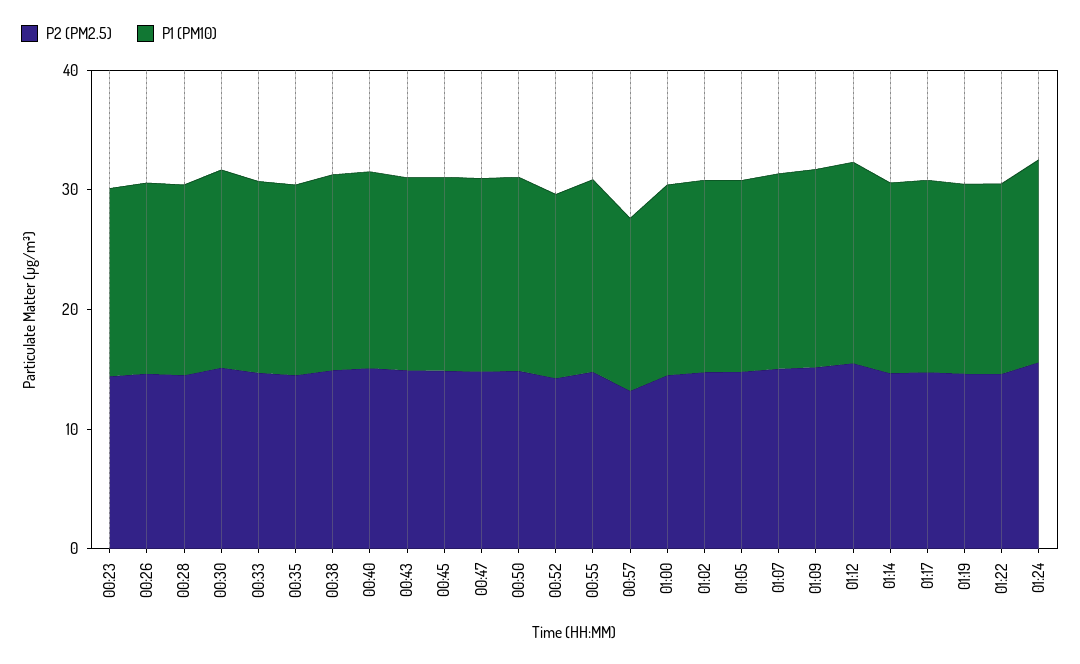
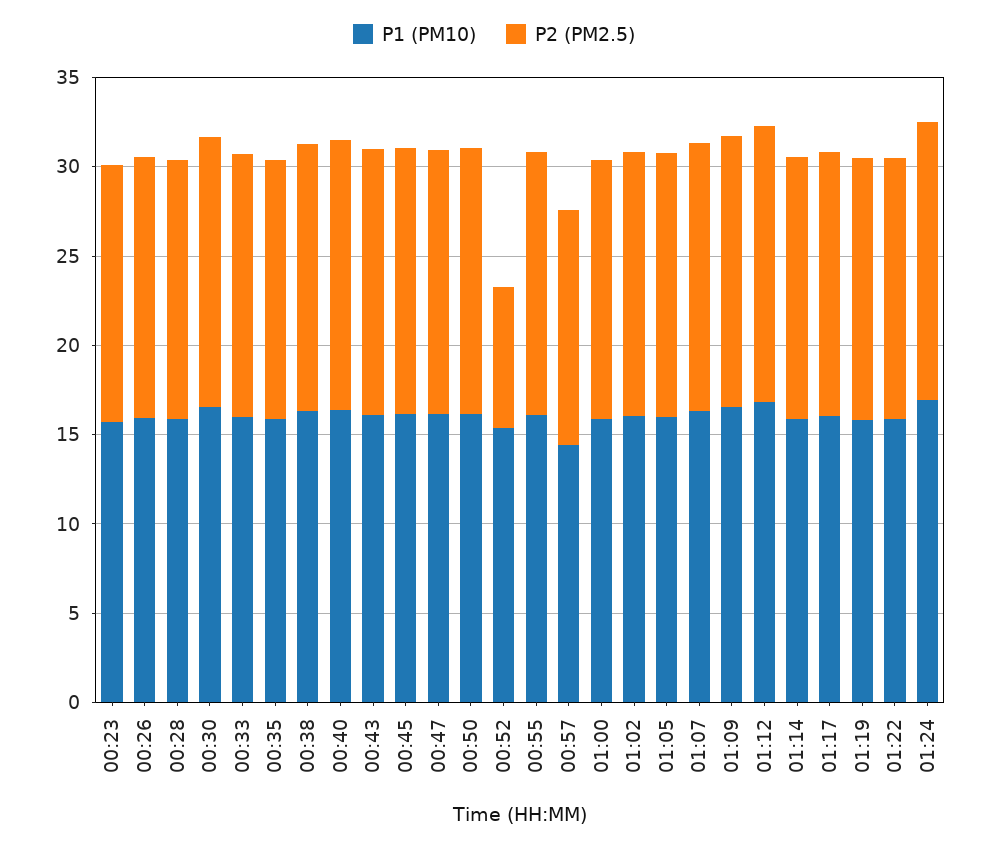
P2 (PM2.5), 00:52: 14 -> 8

